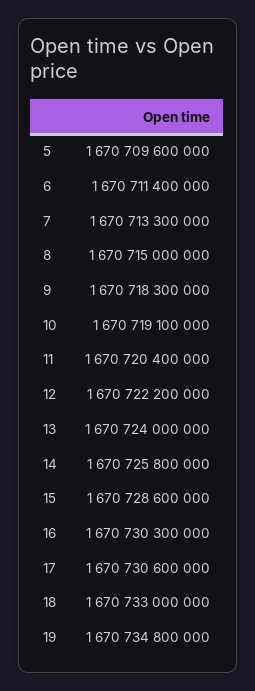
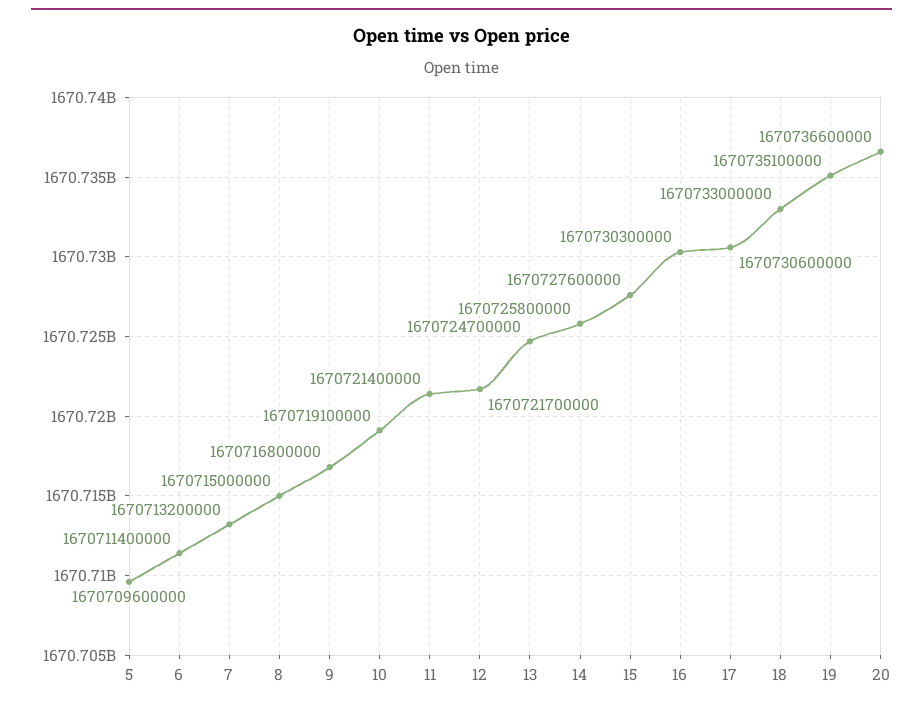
7: 1670713300000 -> 1670713200000
9: 1670718300000 -> 1670716800000
11: 1670720400000 -> 1670721400000
12: 1670722200000 -> 1670721700000
13: 1670724000000 -> 1670724700000
15: 1670728600000 -> 1670727600000
19: 1670734800000 -> 1670735100000
20: none -> 1670736600000

